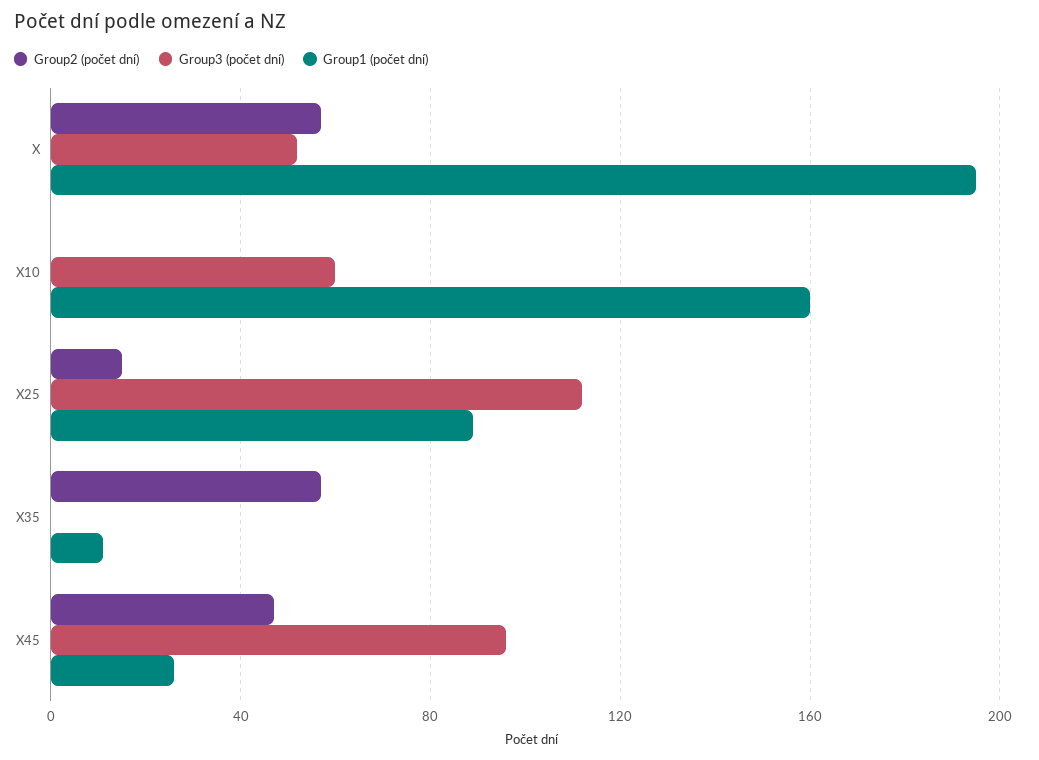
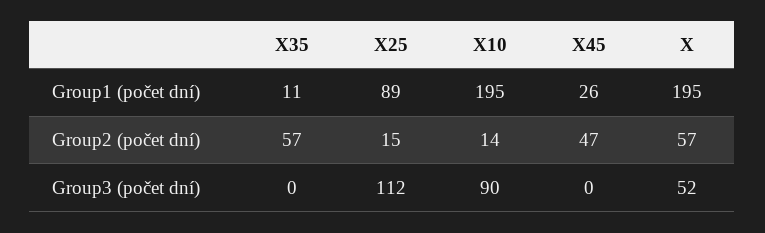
Group2 (počet dní), X10: 0 -> 14
Group3 (počet dní), X10: 60 -> 90
Group1 (počet dní), X10: 160 -> 195
Group3 (počet dní), X45: 95 -> 0

